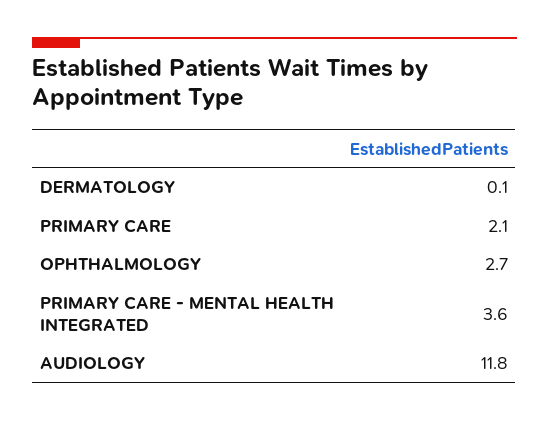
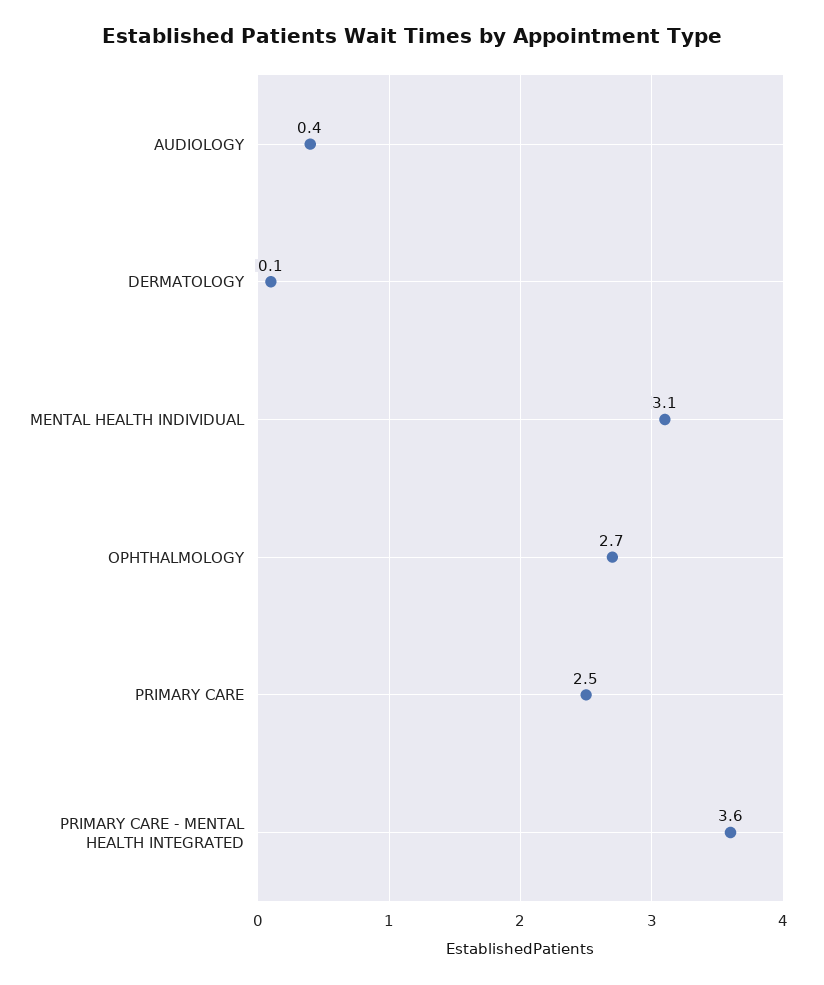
PRIMARY CARE: 2.1 -> 2.5
AUDIOLOGY: 11.8 -> 0.4
MENTAL HEALTH INDIVIDUAL: none -> 3.1

